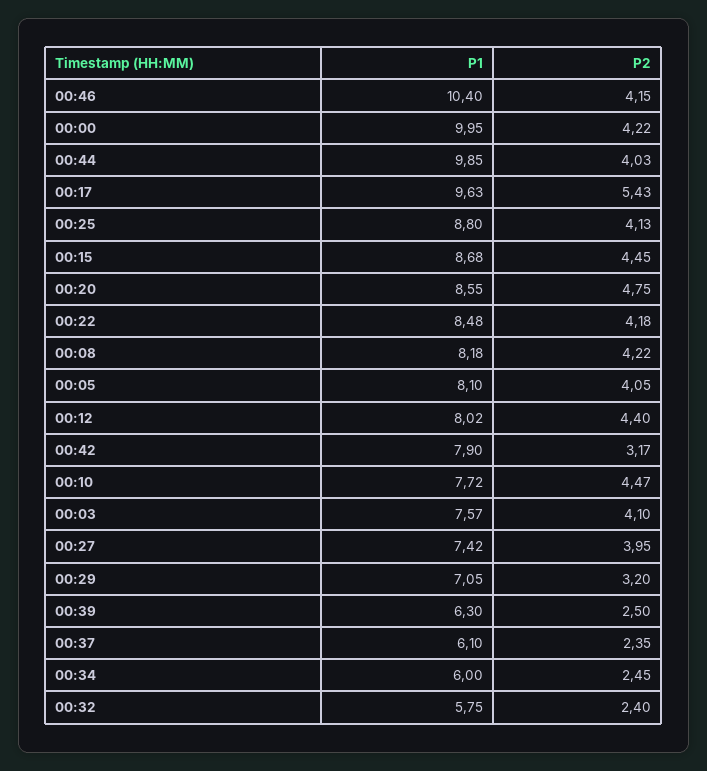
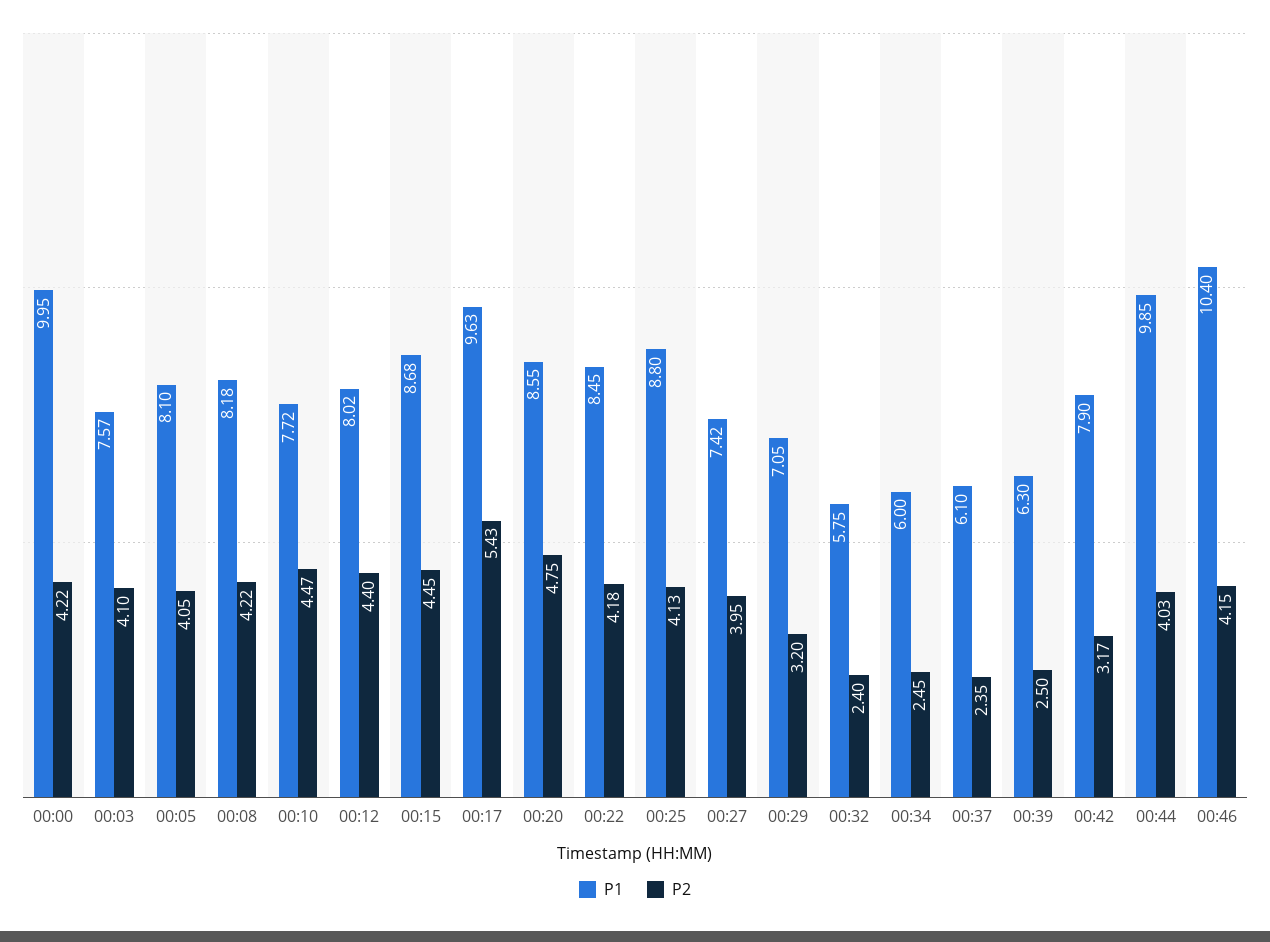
P1, 00:22: 8.48 -> 8.45

